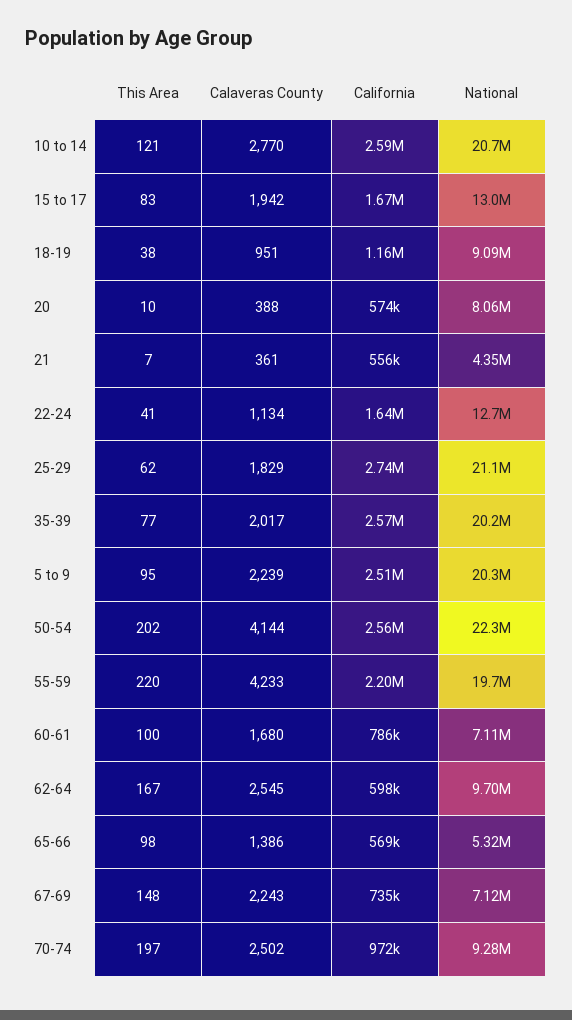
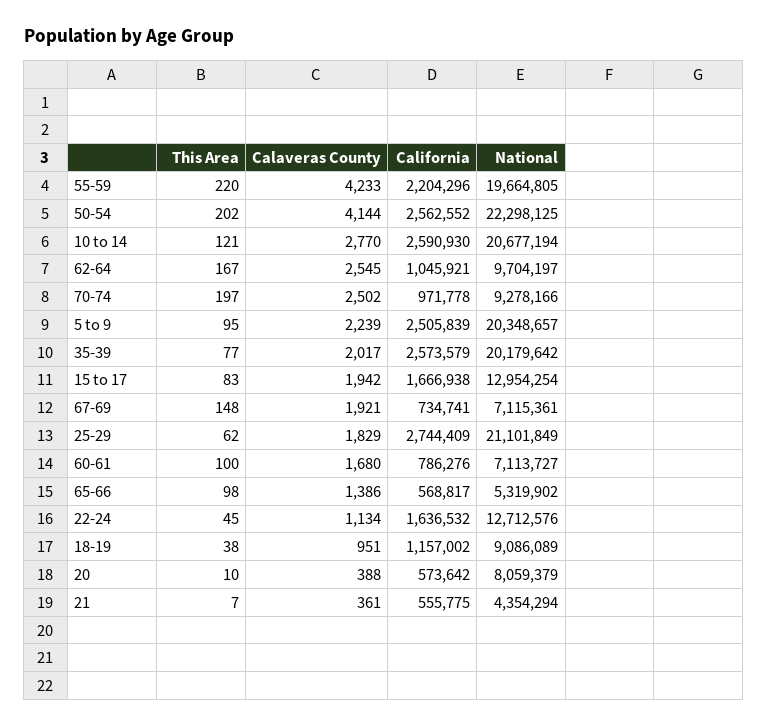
This Area, 22-24: 41 -> 45
California, 62-64: 598000 -> 1045921
Calaveras County, 67-69: 2243 -> 1921

